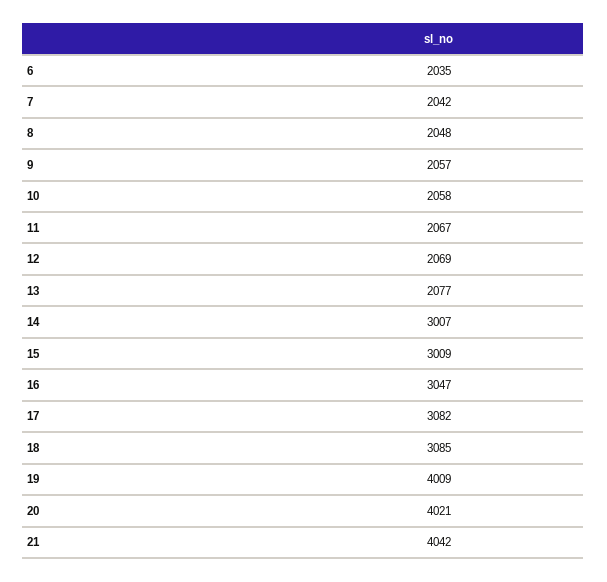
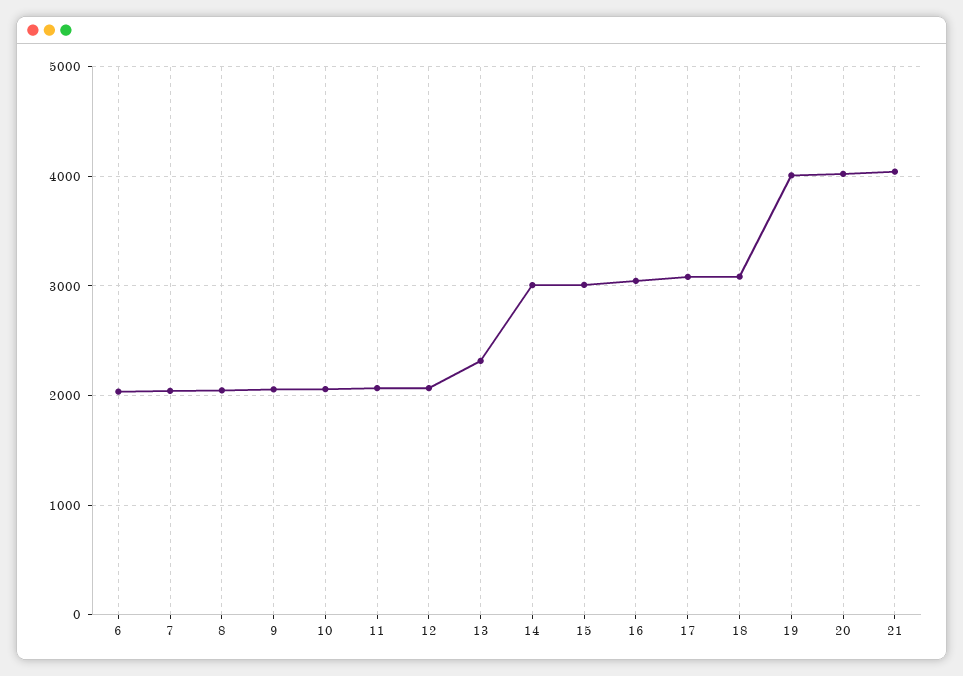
13: 2077 -> 2300

